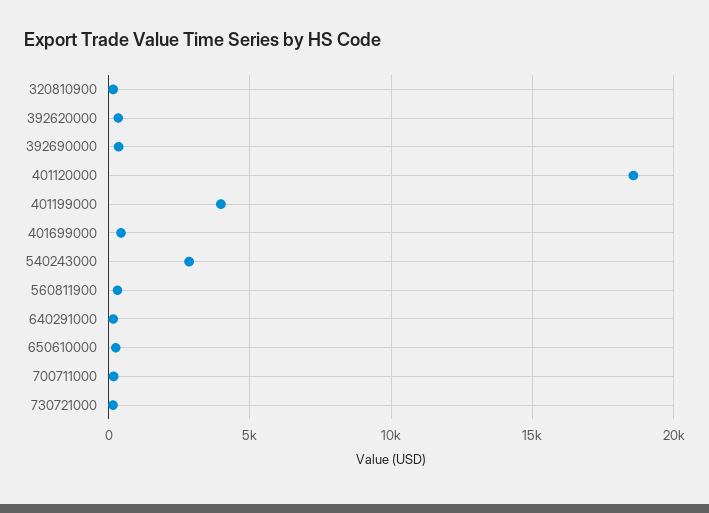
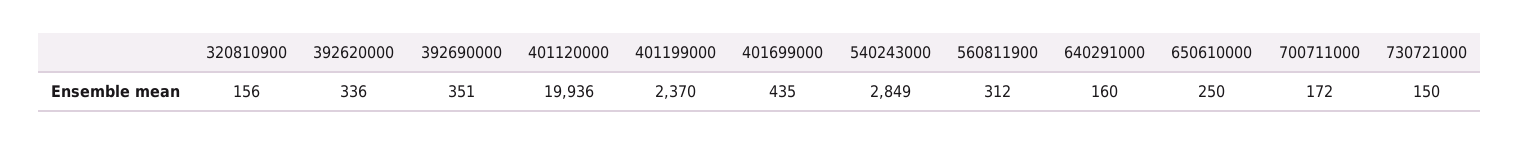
401120000: 18500 -> 19936
401199000: 4000 -> 2370

